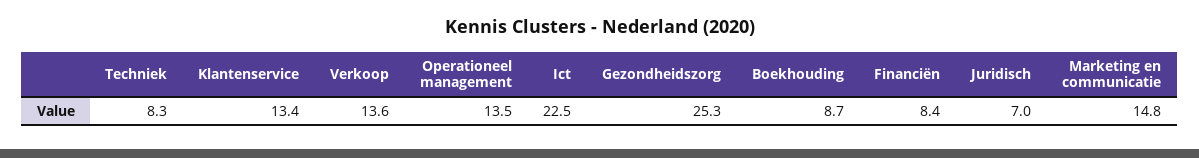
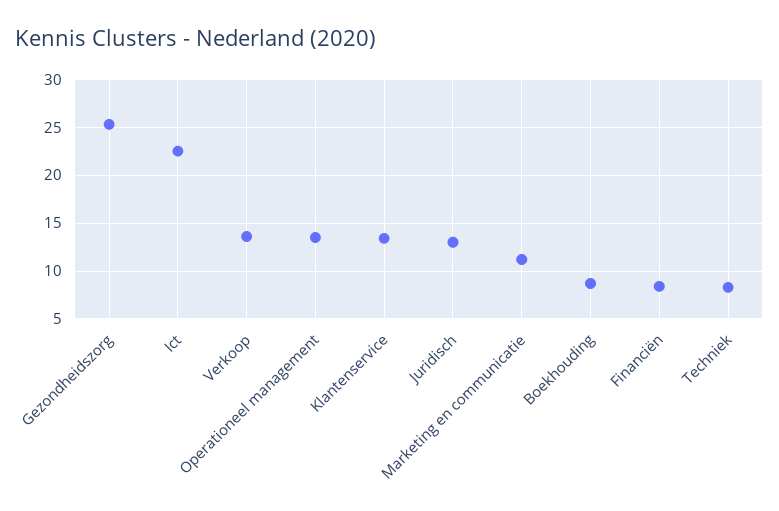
Juridisch: 7 -> 13
Marketing en communicatie: 14.8 -> 11

